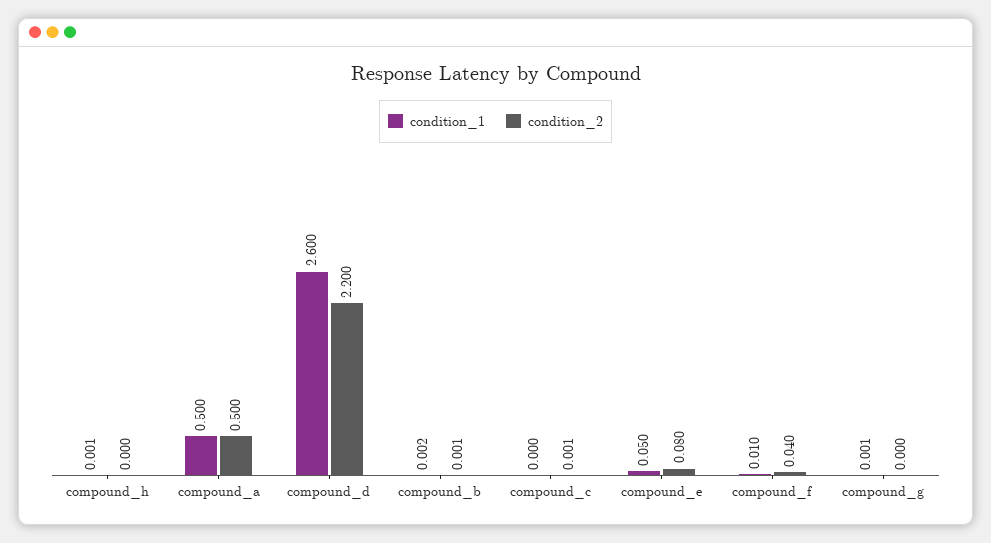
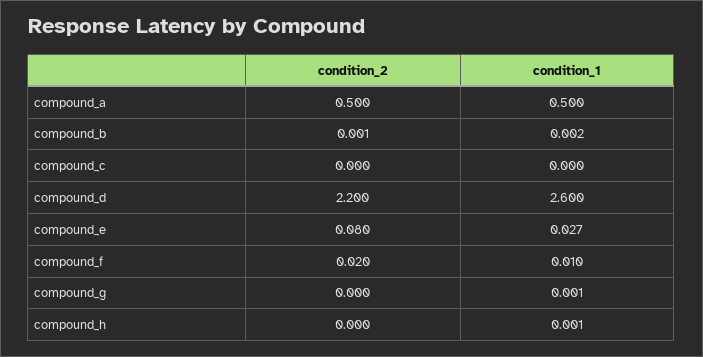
condition_2, compound_c: 0.001 -> 0
condition_1, compound_e: 0.05 -> 0.027
condition_2, compound_f: 0.04 -> 0.02

